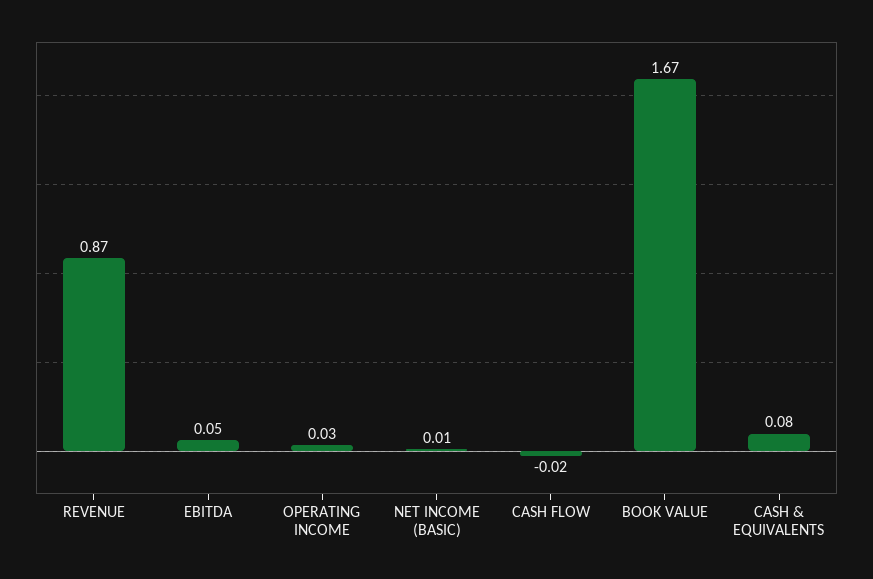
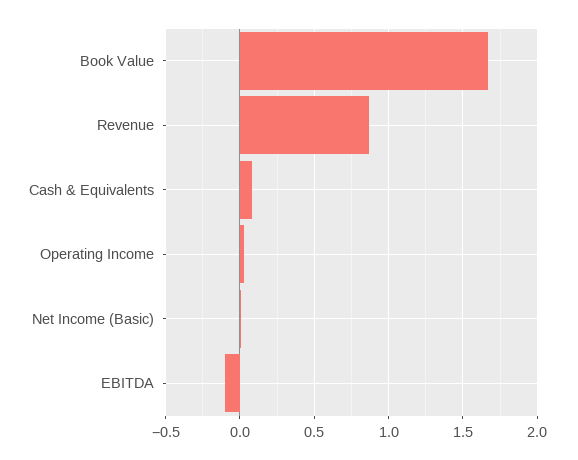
EBITDA: 0.05 -> -0.1
CASH FLOW: -0.02 -> none

